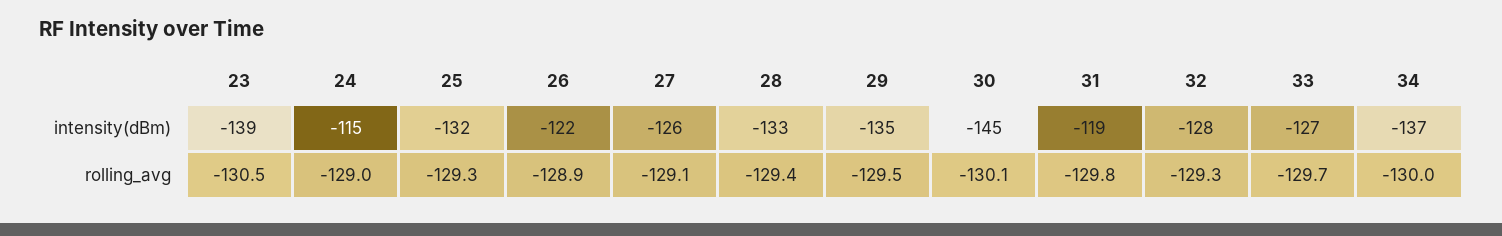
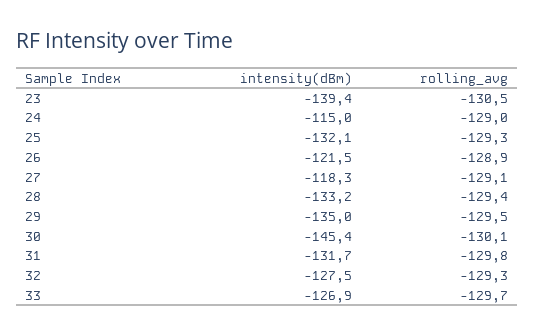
27, intensity(dBm): -126 -> -118.3
31, intensity(dBm): -119 -> -131.7
34, intensity(dBm): -137 -> none
34, rolling_avg: -130 -> none

